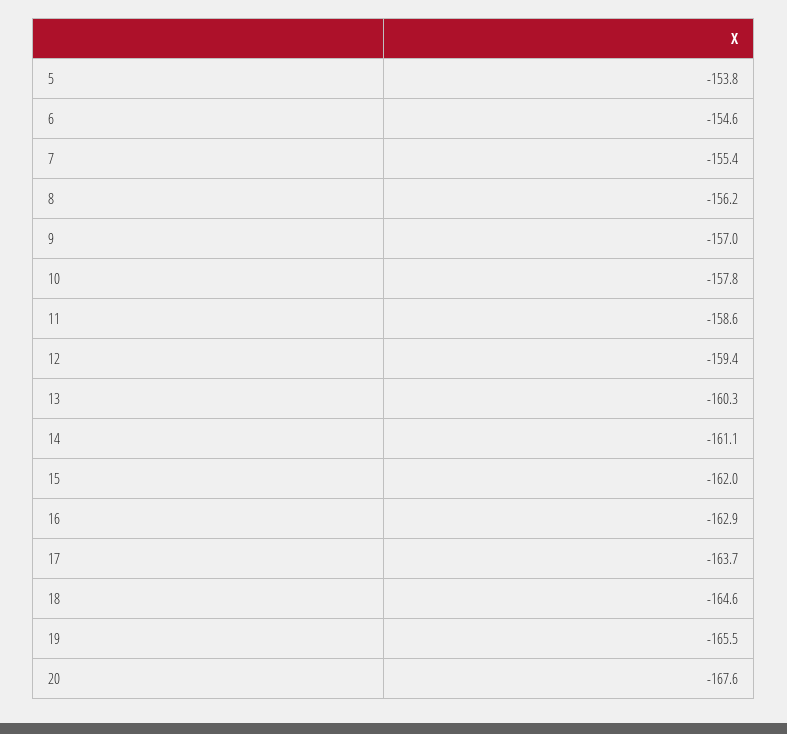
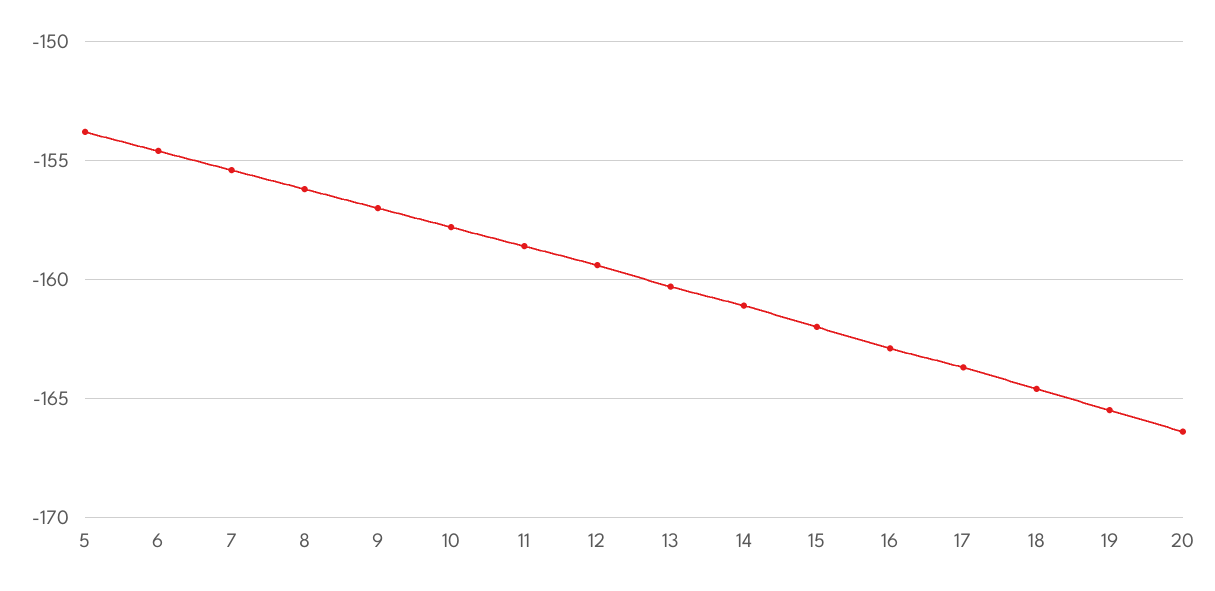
20: -167.6 -> -166.5

